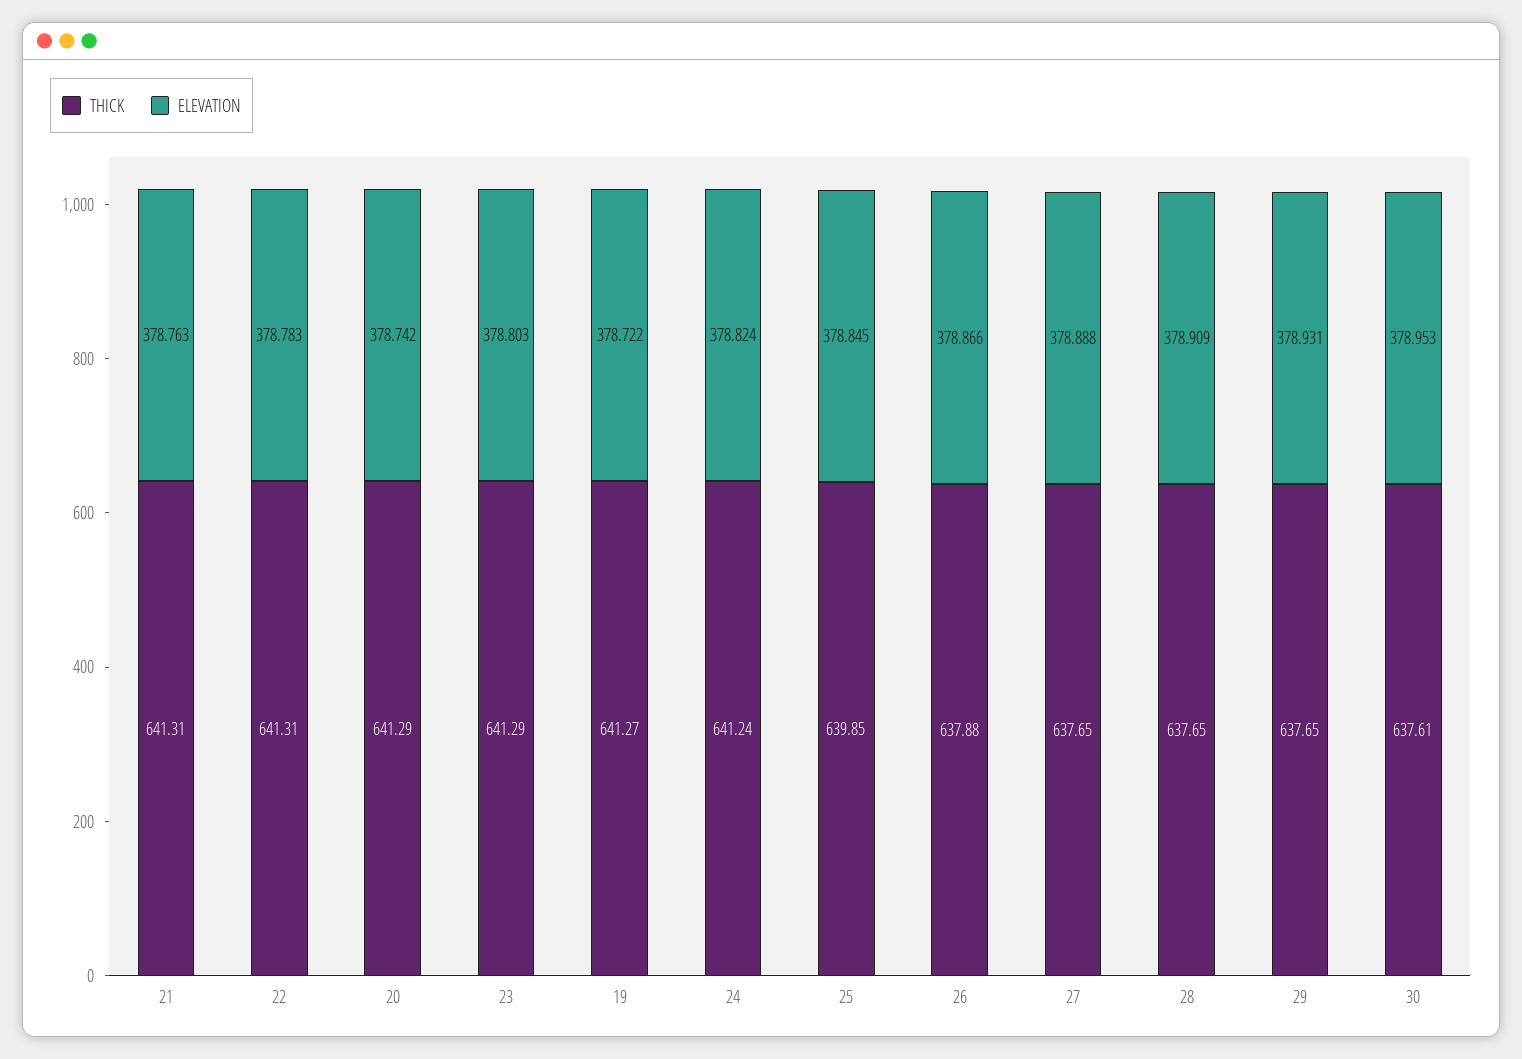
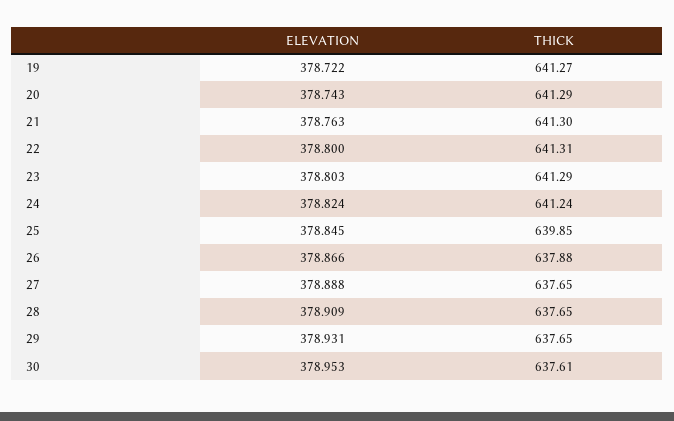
THICK, 21: 641.31 -> 641.3
ELEVATION, 22: 378.783 -> 378.8
ELEVATION, 20: 378.742 -> 378.743

